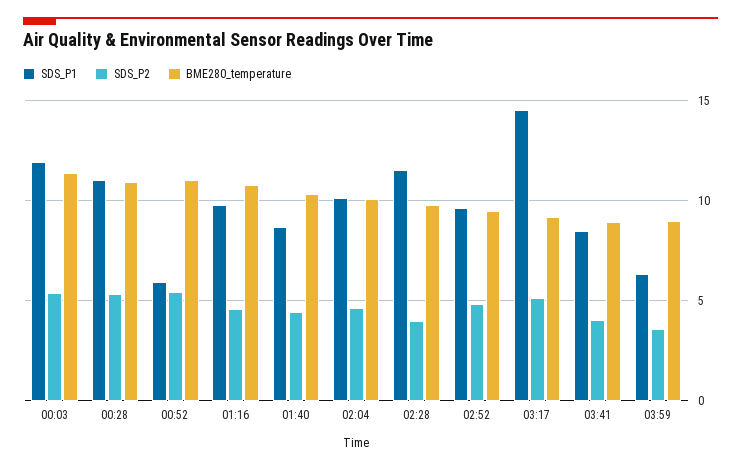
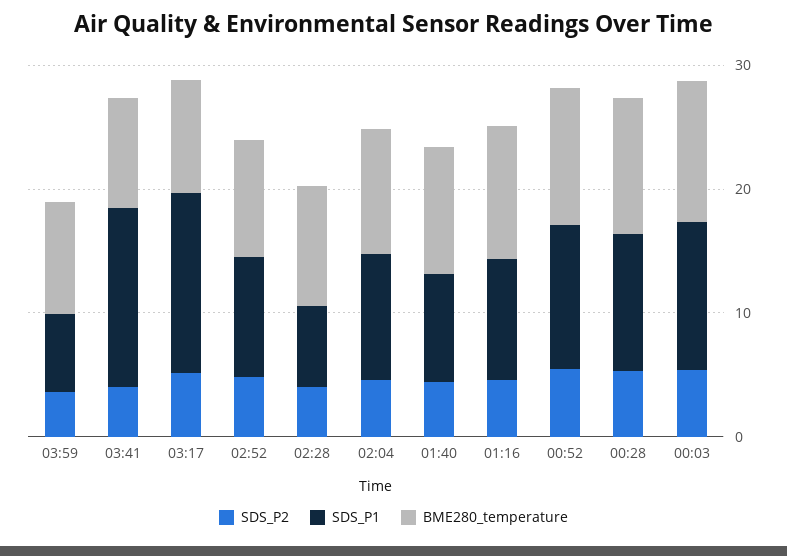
SDS_P1, 00:52: 6 -> 12
SDS_P1, 02:28: 11.5 -> 6
SDS_P1, 03:41: 8.5 -> 14

